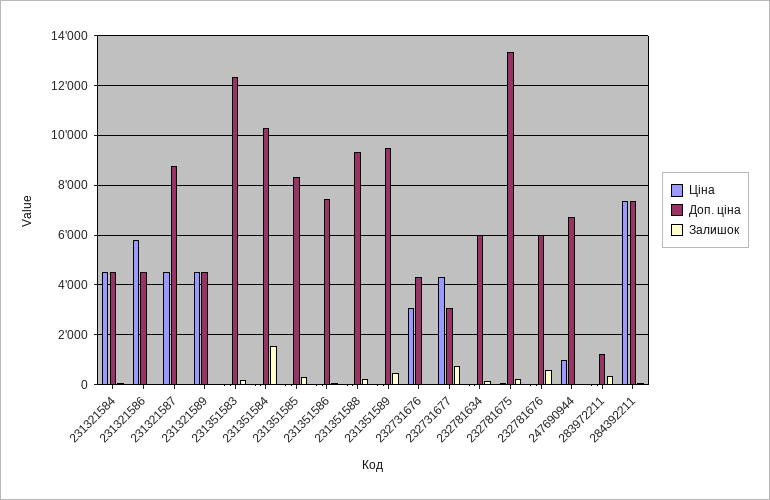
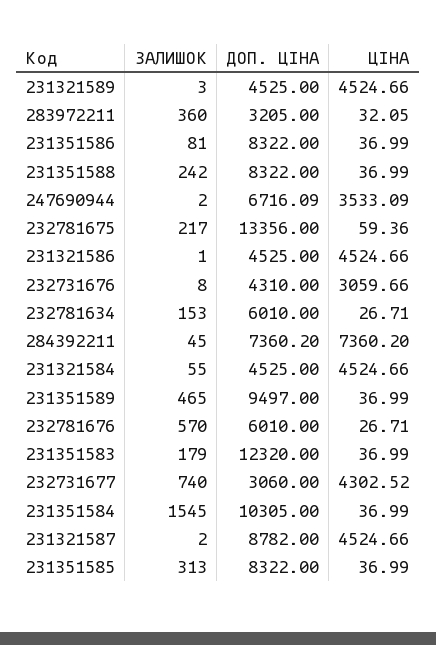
Ціна, 231321586: 5750 -> 4524.66
Доп. ціна, 231351586: 7500 -> 8322
Доп. ціна, 231351588: 9250 -> 8322
Ціна, 247690944: 1000 -> 3533.09
Доп. ціна, 283972211: 1250 -> 3205

